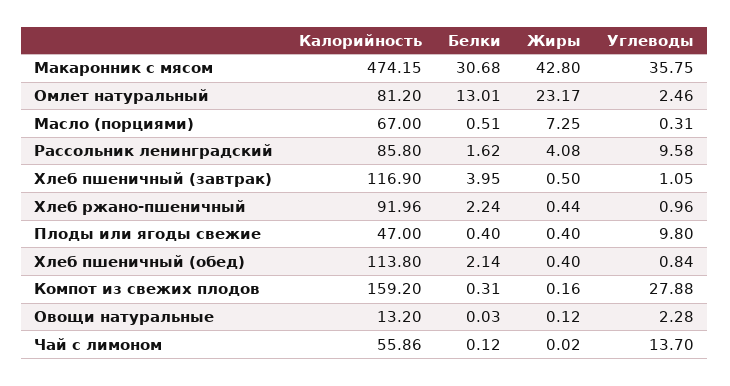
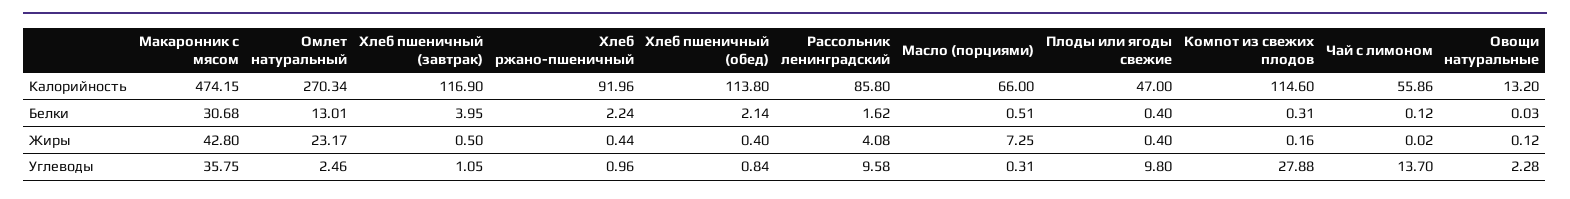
Калорийность, Омлет натуральный: 81.2 -> 270.34
Калорийность, Масло (порциями): 67 -> 66
Калорийность, Компот из свежих плодов: 159.2 -> 114.6

